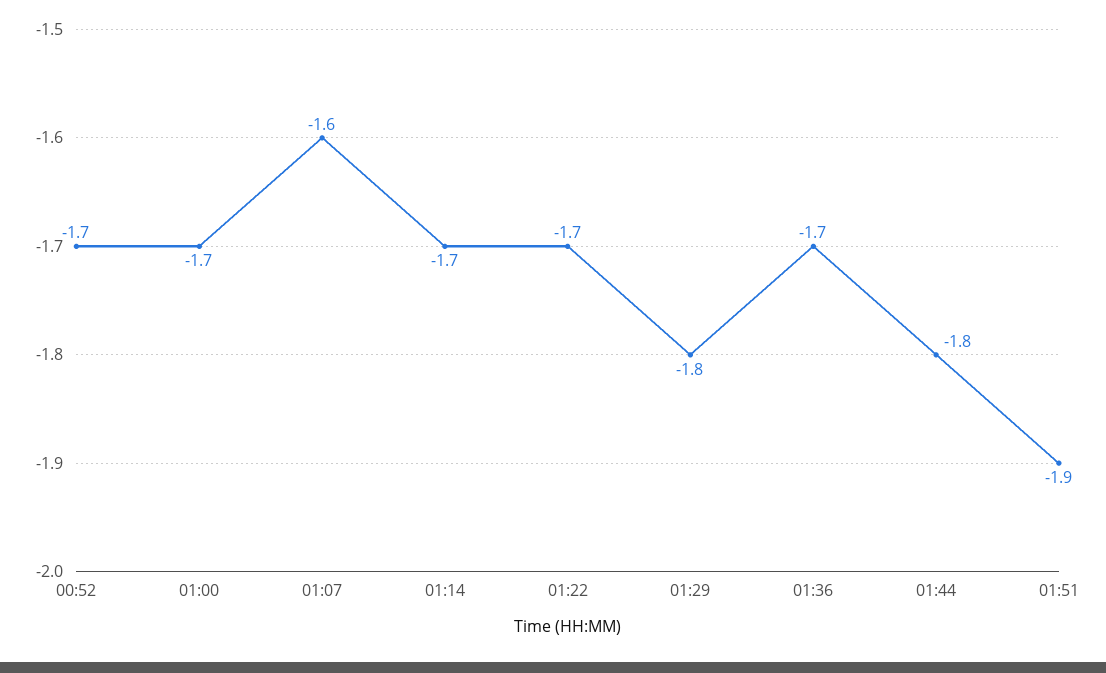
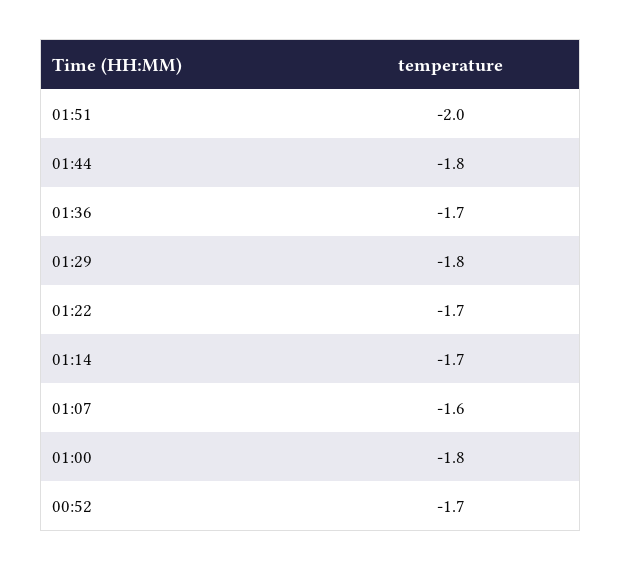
01:00: -1.7 -> -1.8
01:51: -1.9 -> -2

